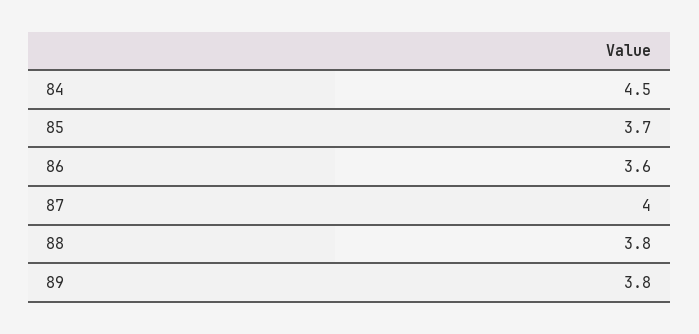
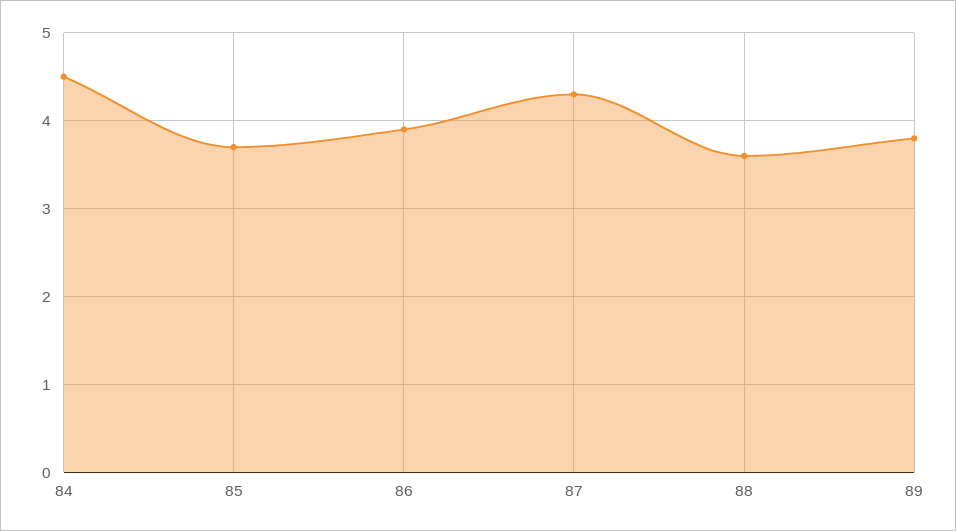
86: 3.6 -> 3.9
87: 4 -> 4.3
88: 3.8 -> 3.6

